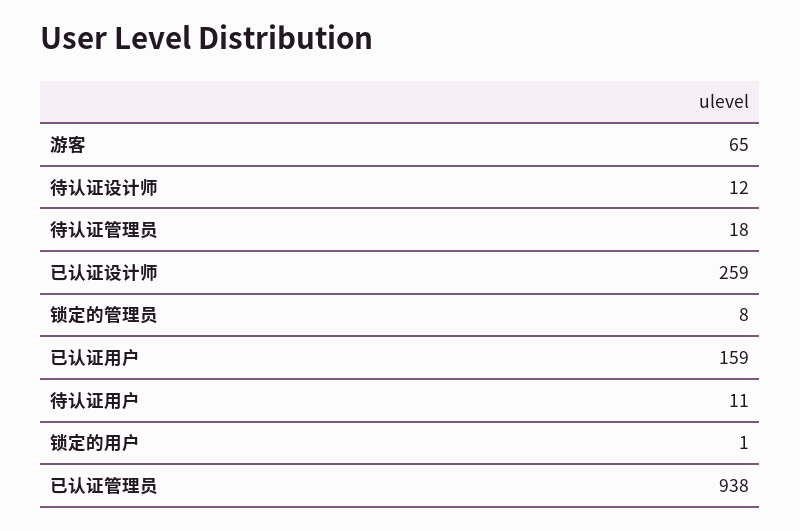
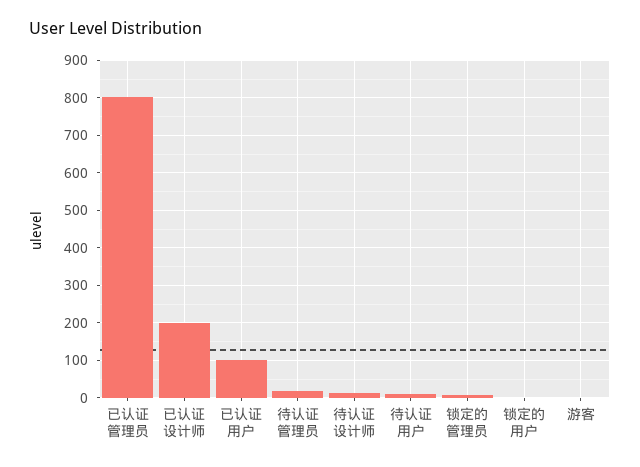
游客: 65 -> 0
已认证设计师: 259 -> 200
已认证用户: 159 -> 100
已认证管理员: 938 -> 800

